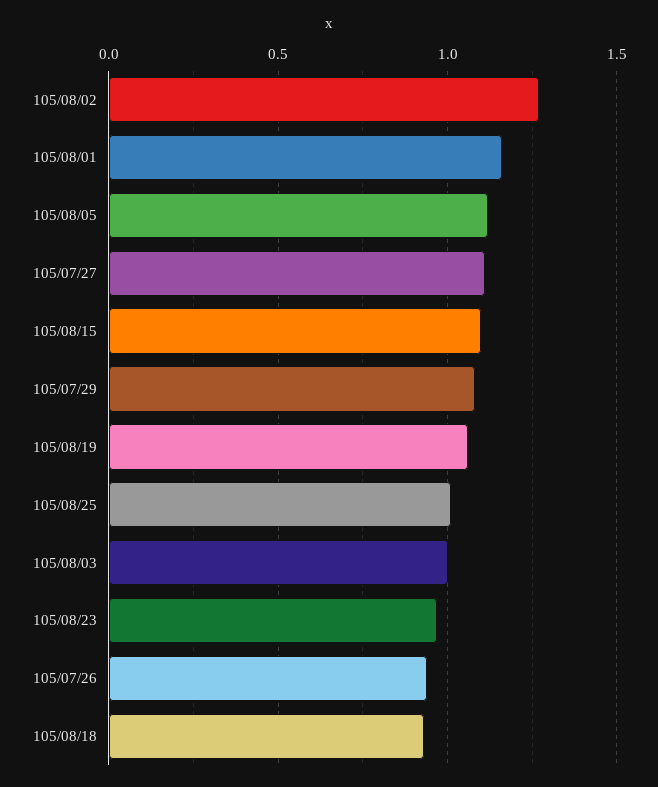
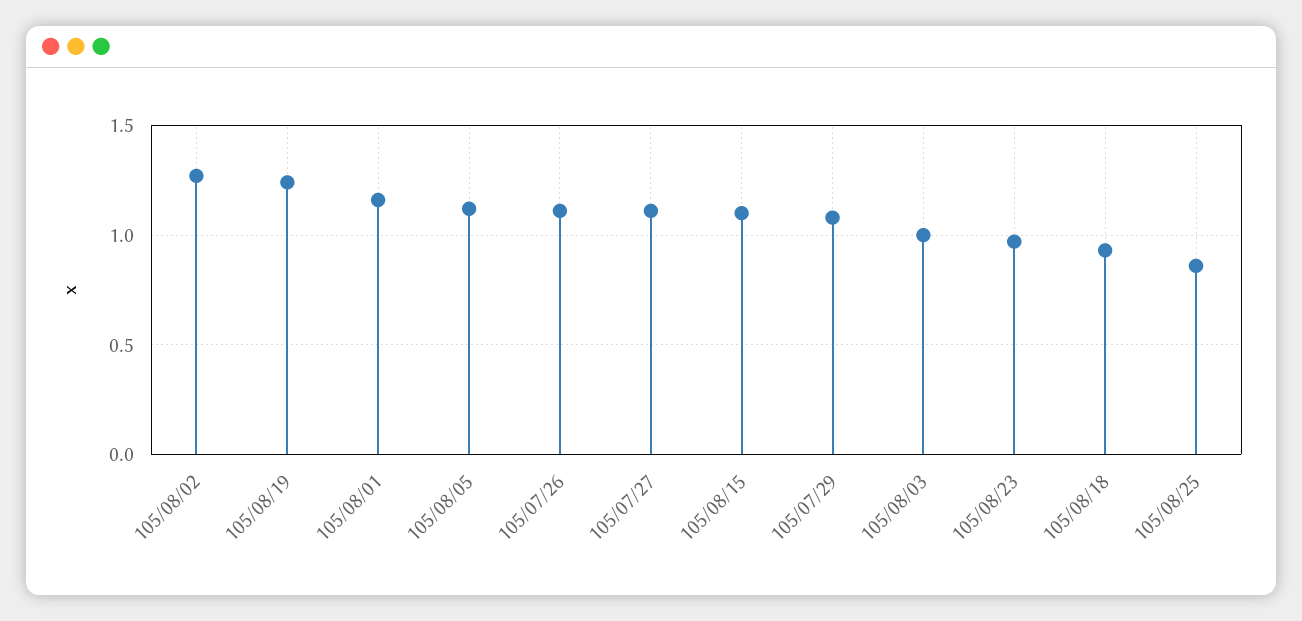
105/08/19: 1.05 -> 1.25
105/08/25: 1 -> 0.85
105/07/26: 0.95 -> 1.1

